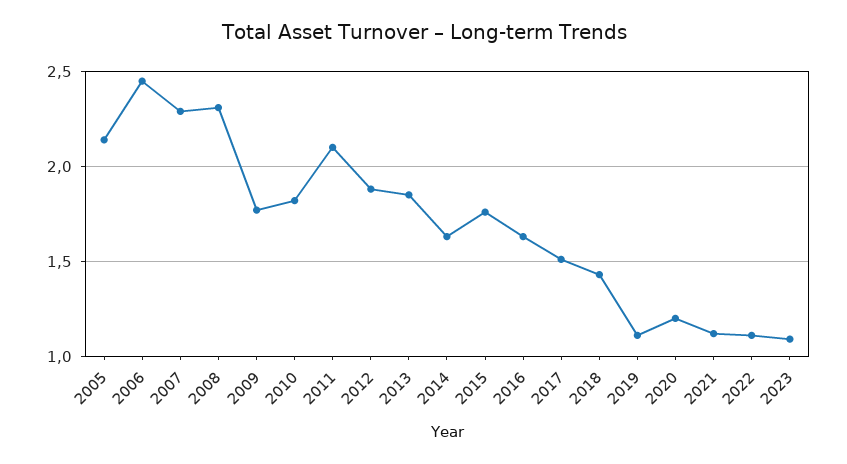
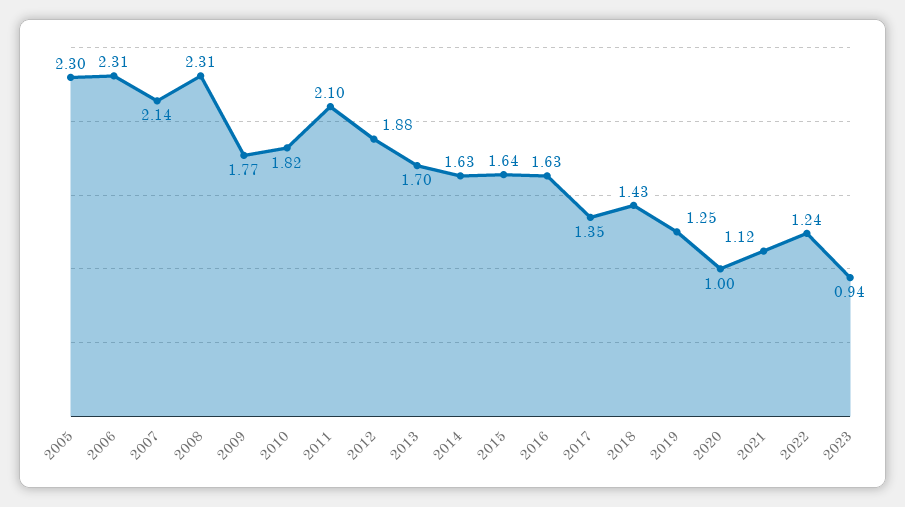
2005: 2.15 -> 2.3
2006: 2.45 -> 2.31
2007: 2.3 -> 2.14
2013: 1.85 -> 1.7
2015: 1.75 -> 1.64
2017: 1.5 -> 1.35
2019: 1.1 -> 1.25
2020: 1.2 -> 1
2022: 1.1 -> 1.24
2023: 1.1 -> 0.94

